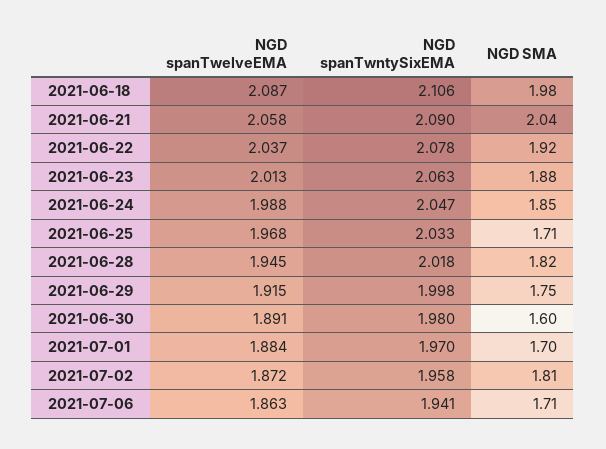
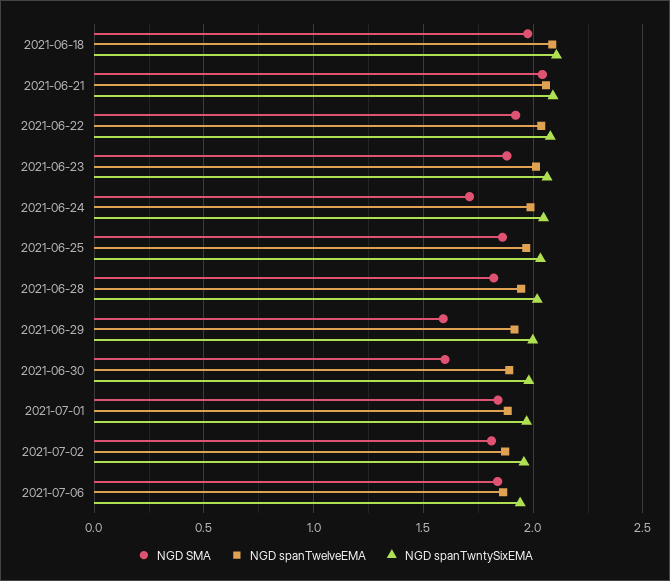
NGD SMA, 2021-06-24: 1.85 -> 1.7
NGD SMA, 2021-06-25: 1.71 -> 1.85
NGD SMA, 2021-06-29: 1.75 -> 1.6
NGD SMA, 2021-07-01: 1.7 -> 1.85
NGD SMA, 2021-07-06: 1.71 -> 1.85

